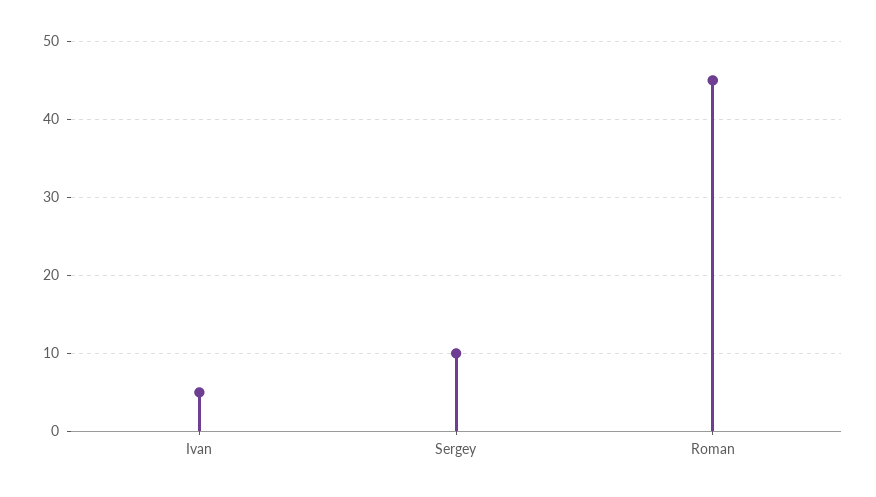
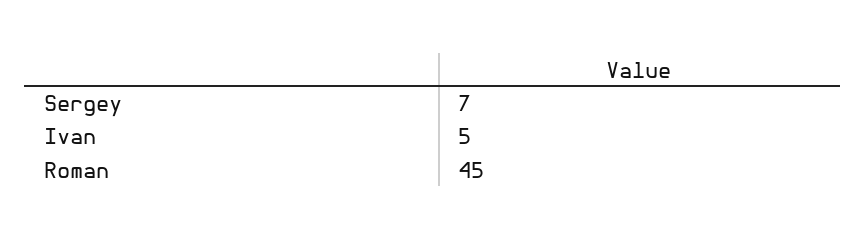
Sergey: 10 -> 7

